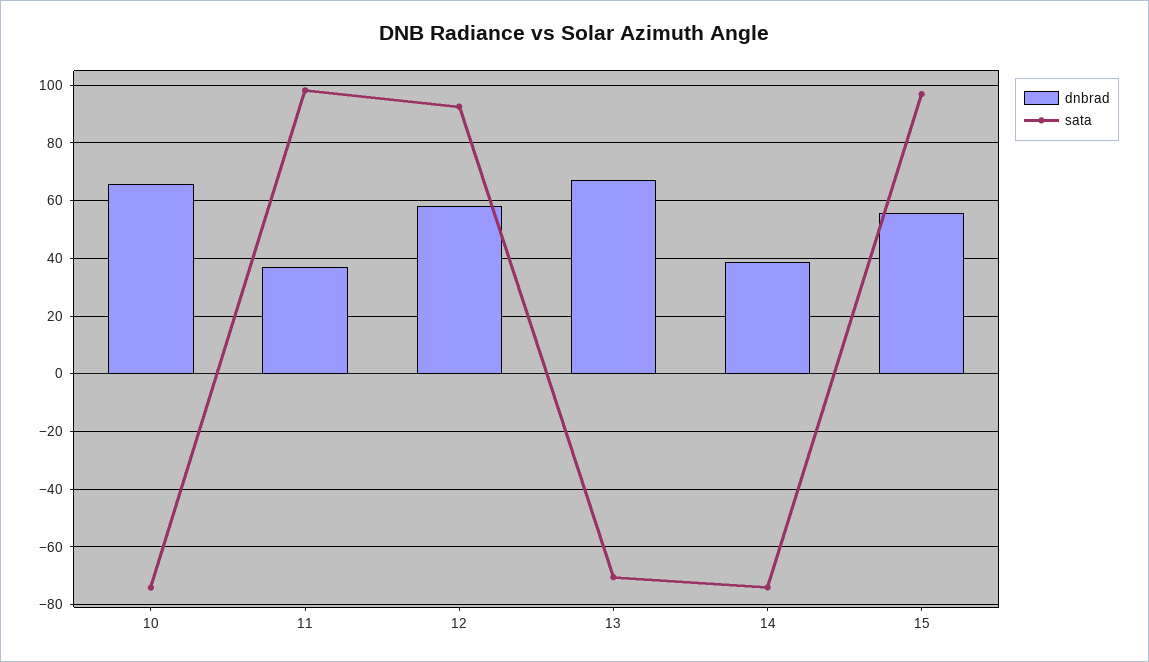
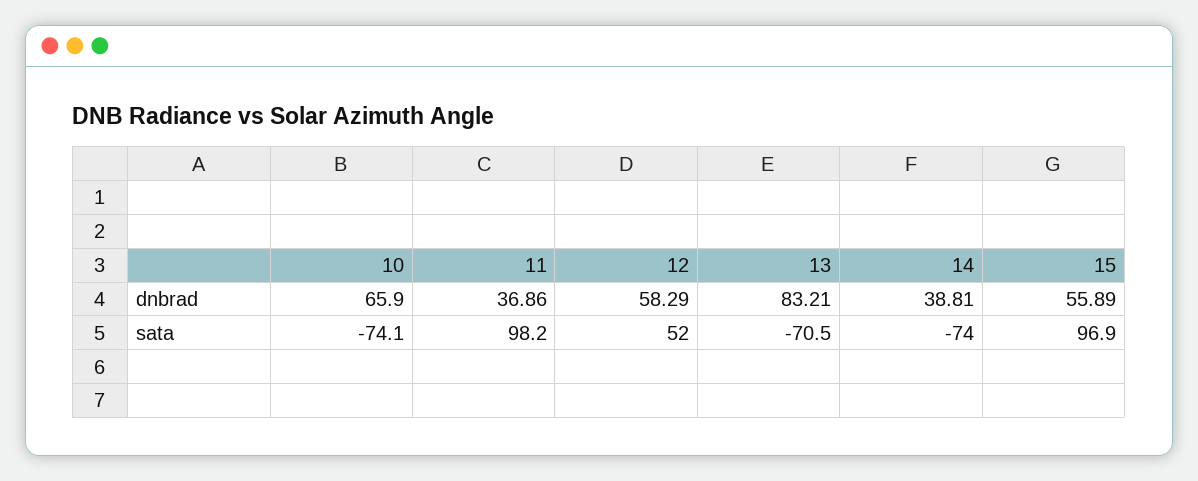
sata, 12: 92.5 -> 52
dnbrad, 13: 67.5 -> 83.21

